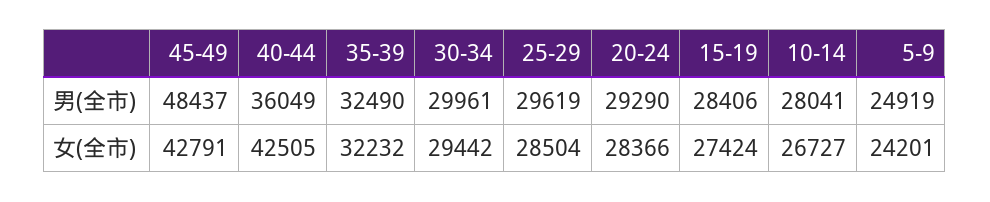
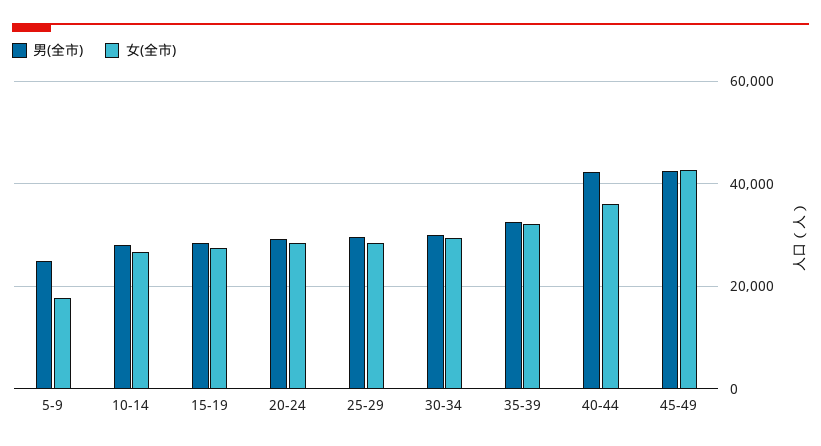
男(全市), 45-49: 48437 -> 42000
男(全市), 40-44: 36049 -> 42000
女(全市), 40-44: 42505 -> 36000
女(全市), 5-9: 24201 -> 18000

